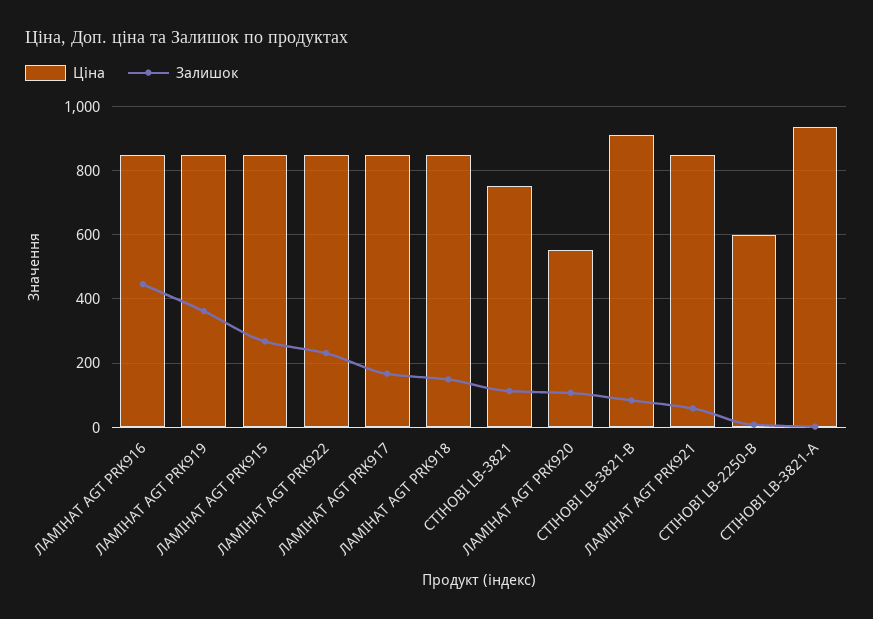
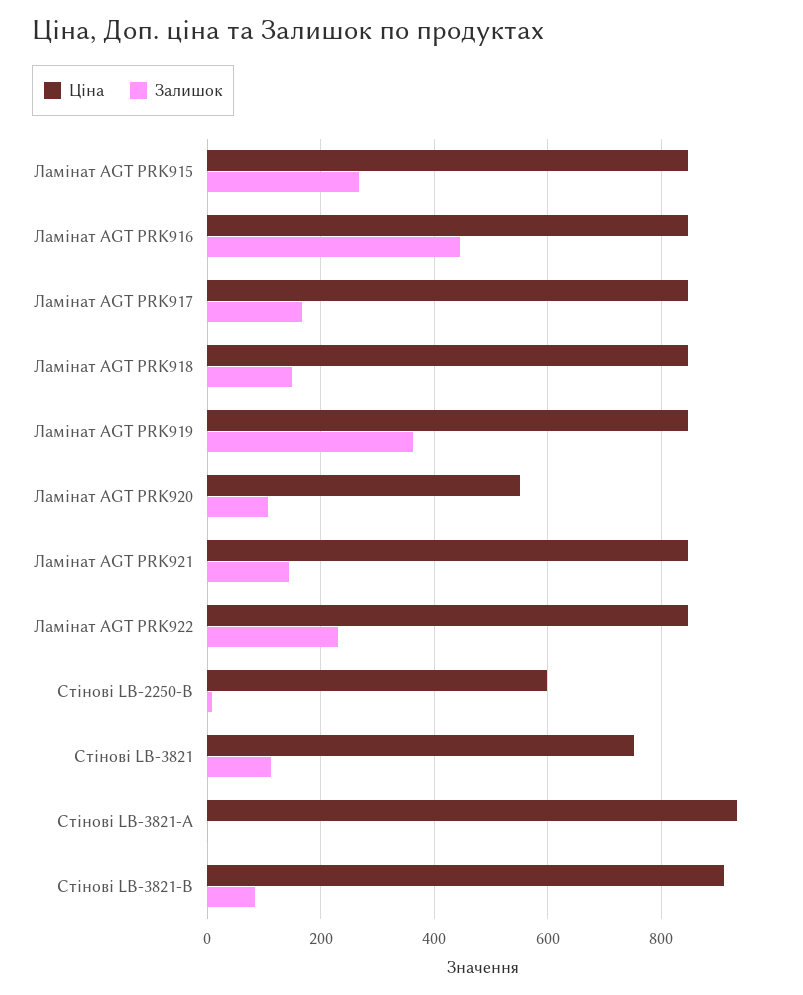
Залишок, ЛАМІНАТ AGT PRK921: 60 -> 140

